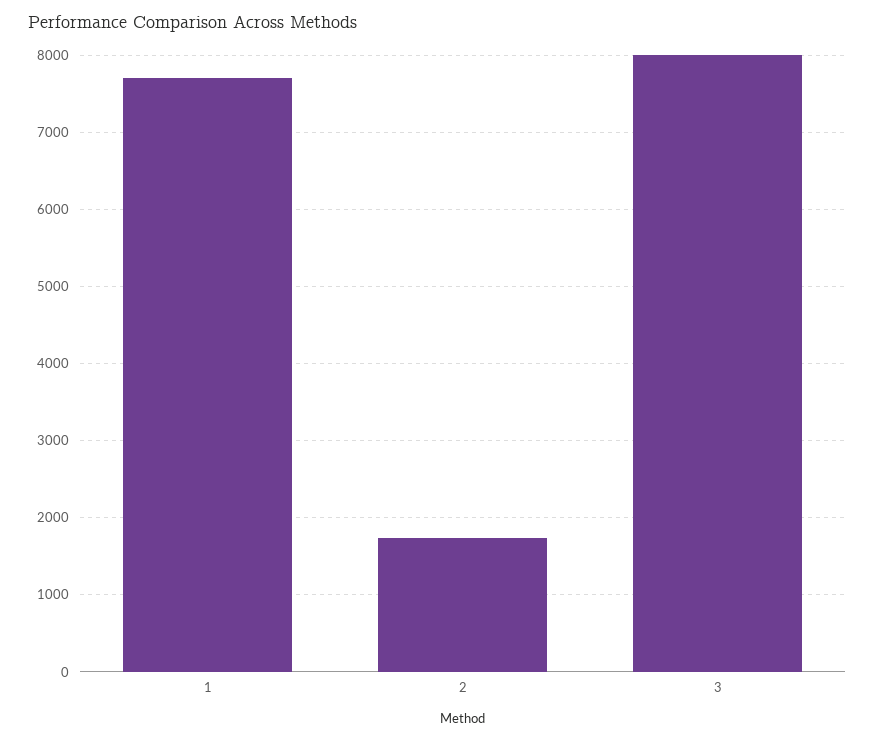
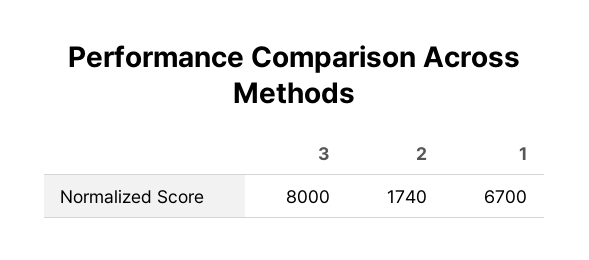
1: 7700 -> 6700

